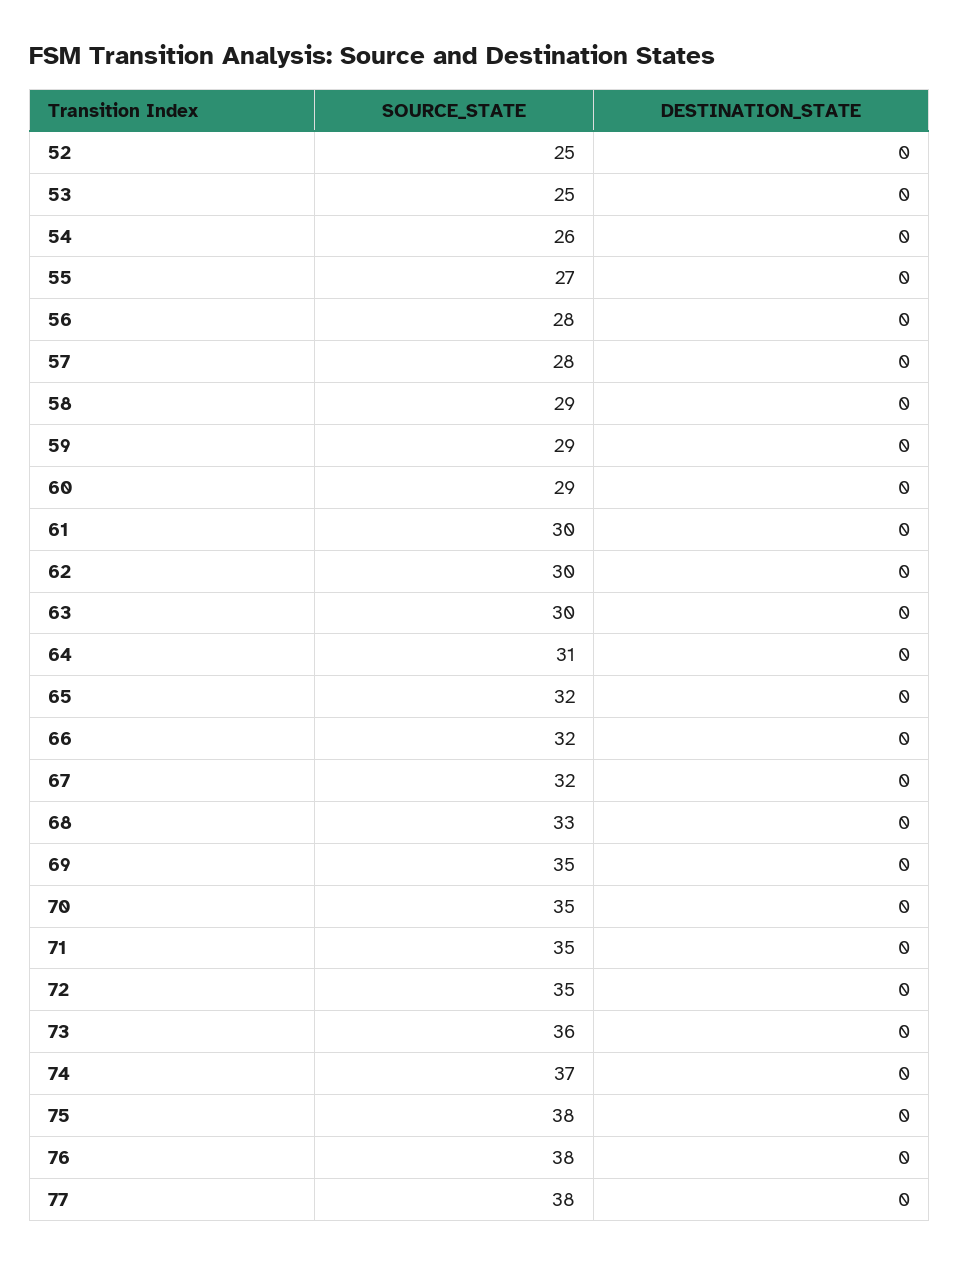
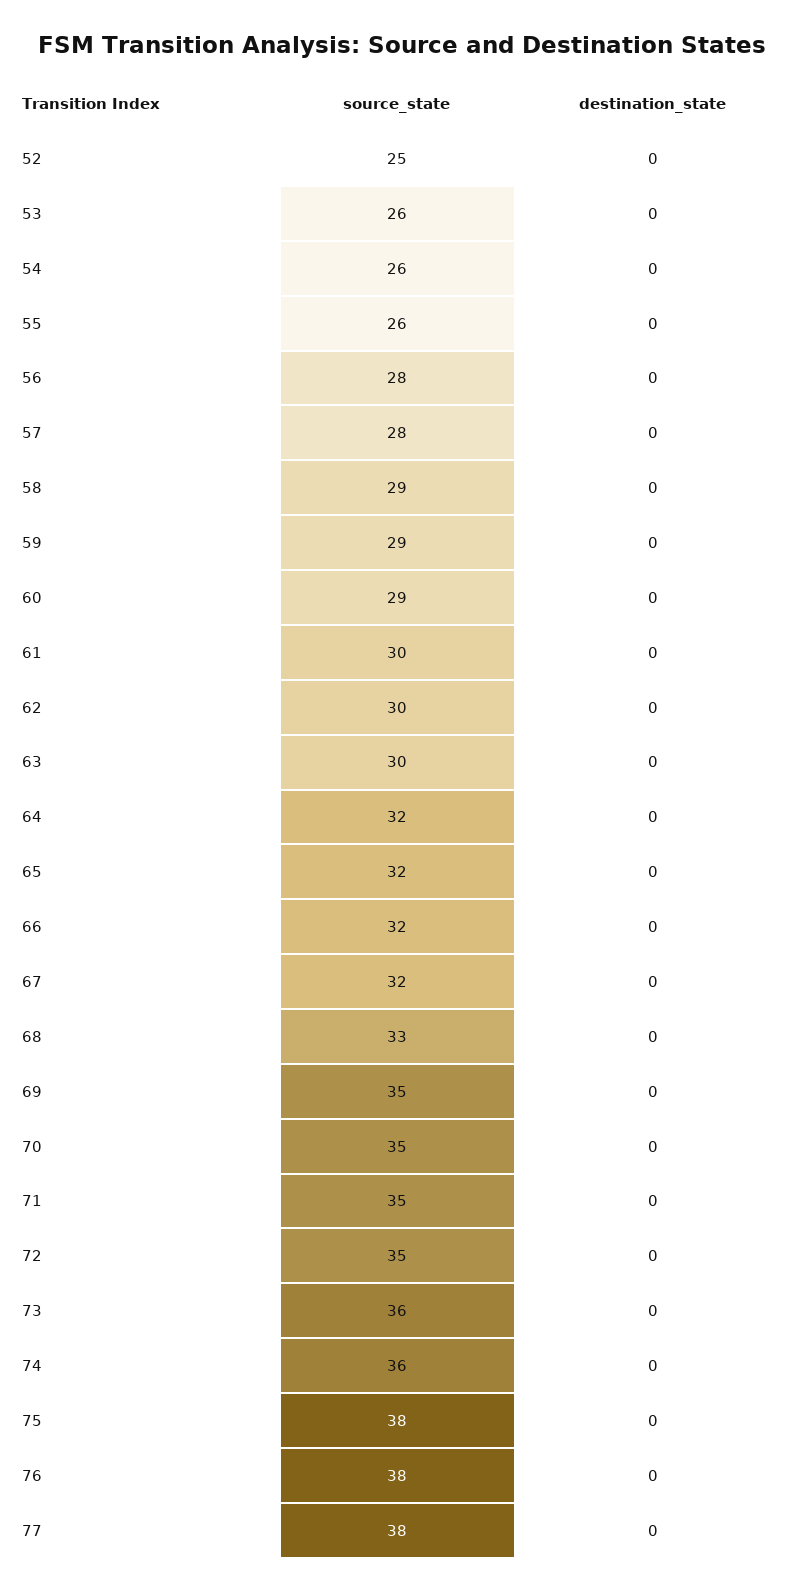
SOURCE_STATE, 53: 25 -> 26
SOURCE_STATE, 55: 27 -> 26
SOURCE_STATE, 64: 31 -> 32
SOURCE_STATE, 74: 37 -> 36

